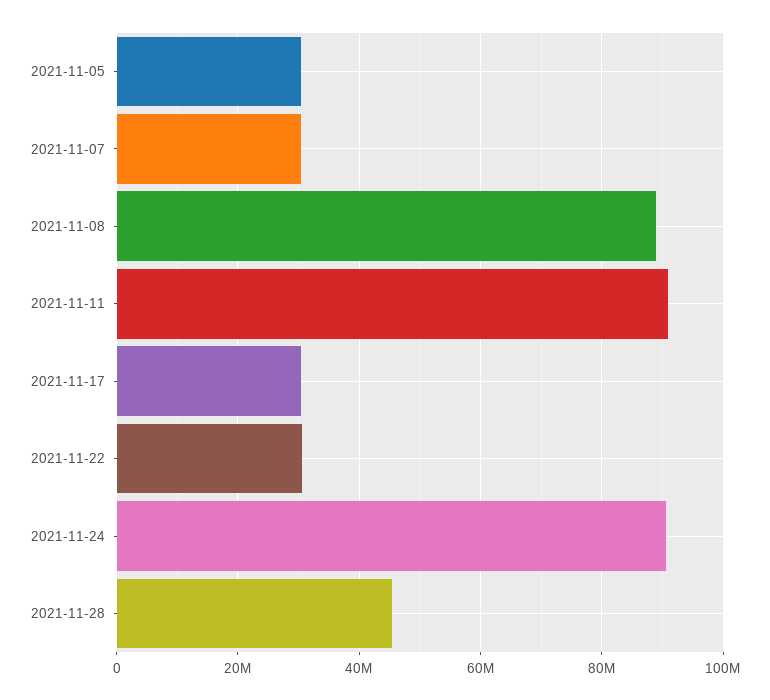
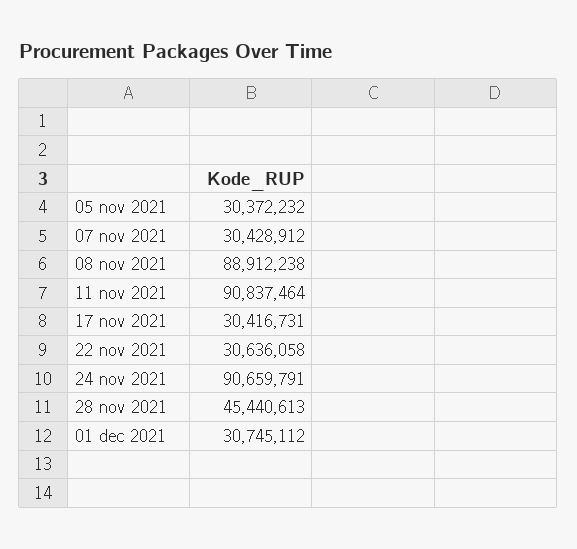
01 dec 2021: none -> 30745112

